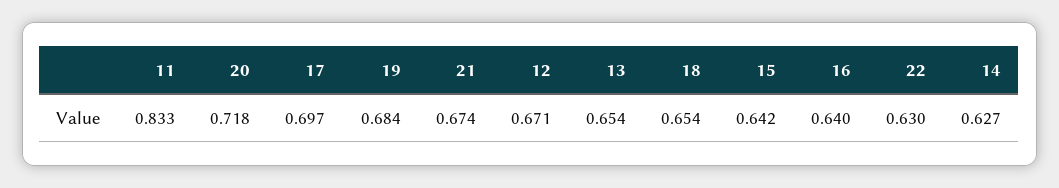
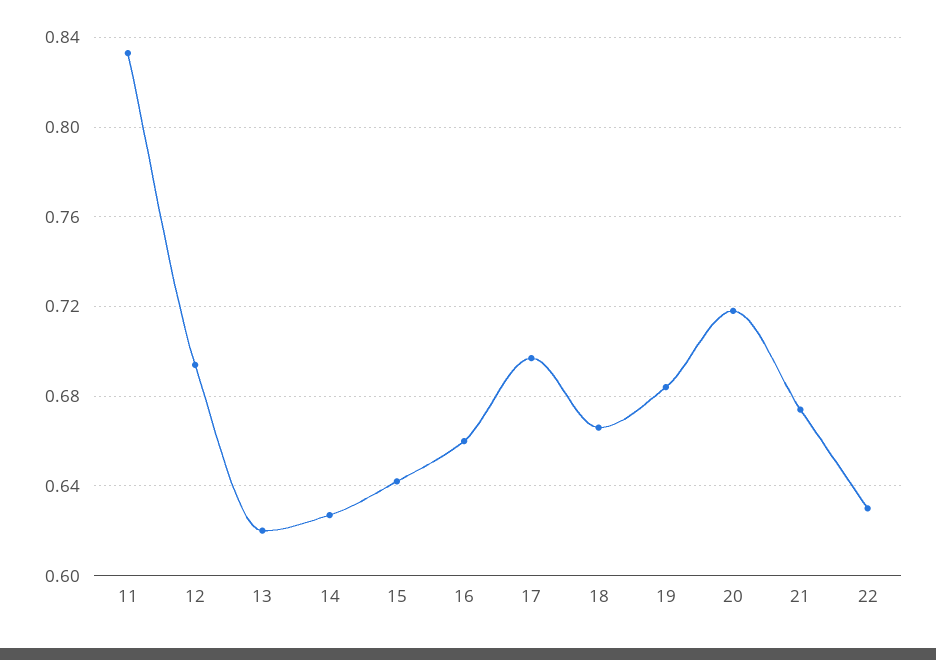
12: 0.671 -> 0.695
13: 0.654 -> 0.62
18: 0.654 -> 0.665
16: 0.64 -> 0.66

